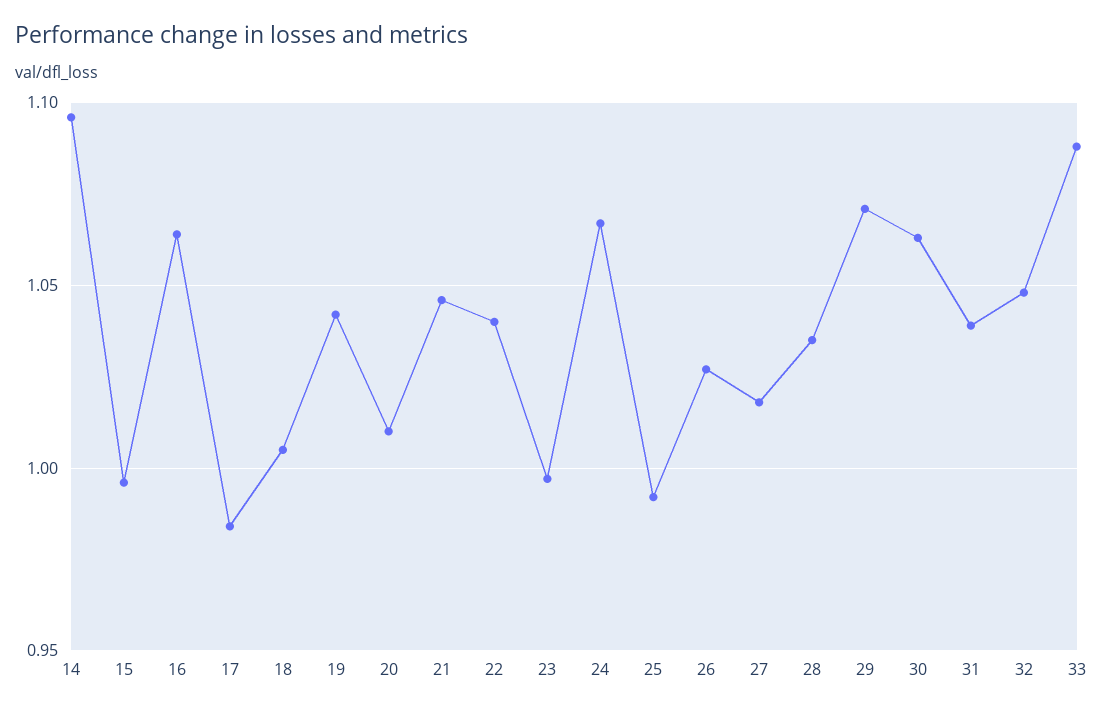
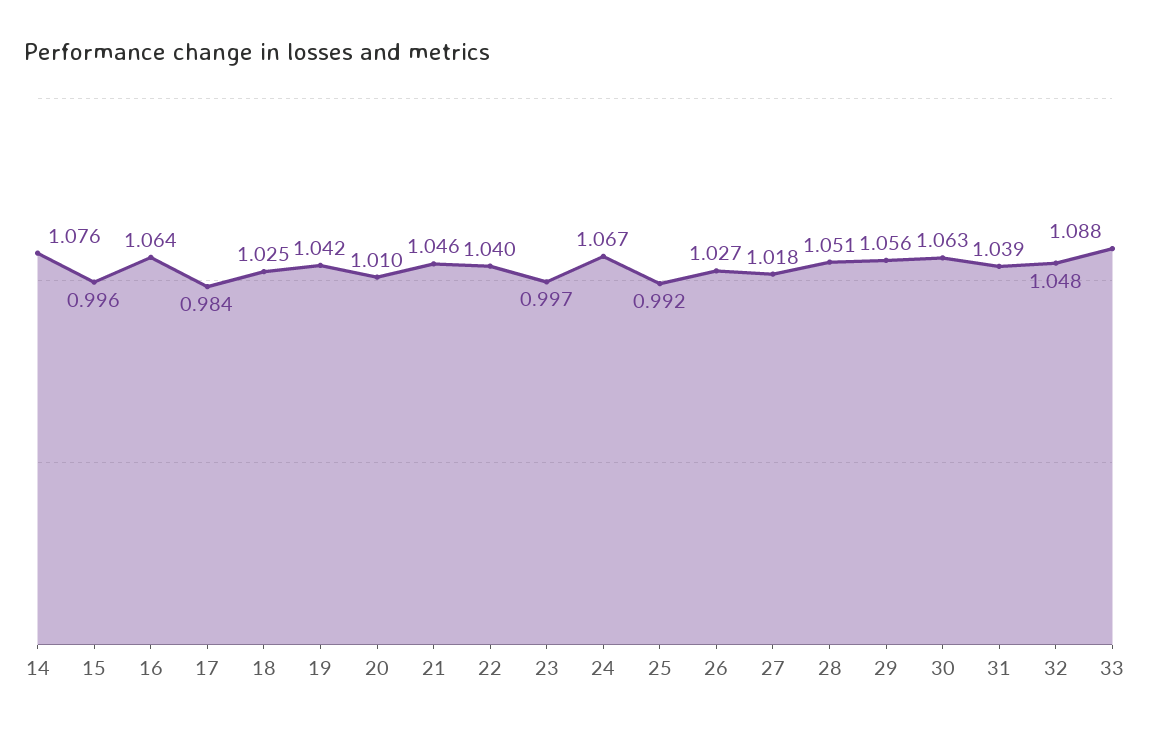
14: 1.095 -> 1.076
18: 1.005 -> 1.025
28: 1.035 -> 1.051
29: 1.07 -> 1.056

